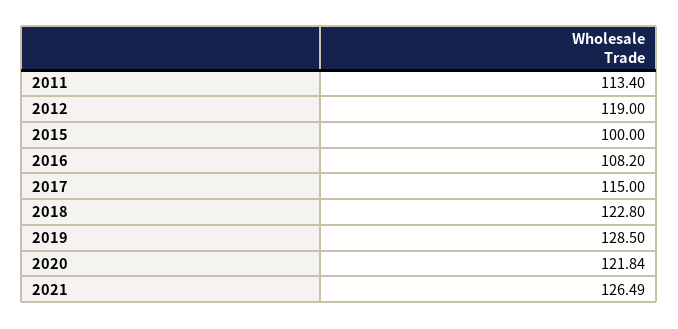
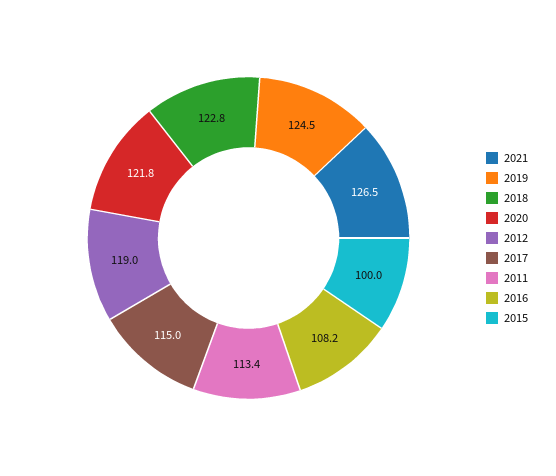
2019: 128.5 -> 124.5

